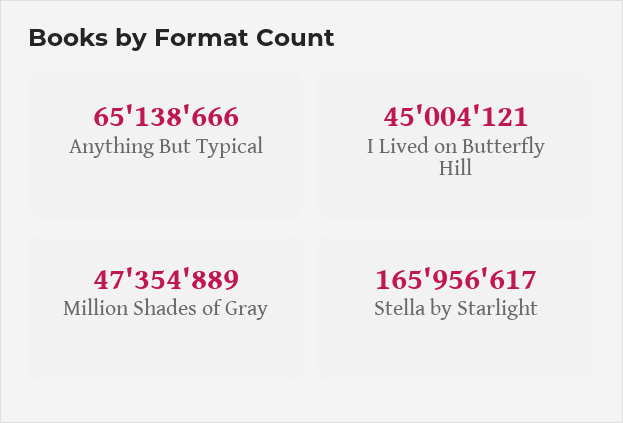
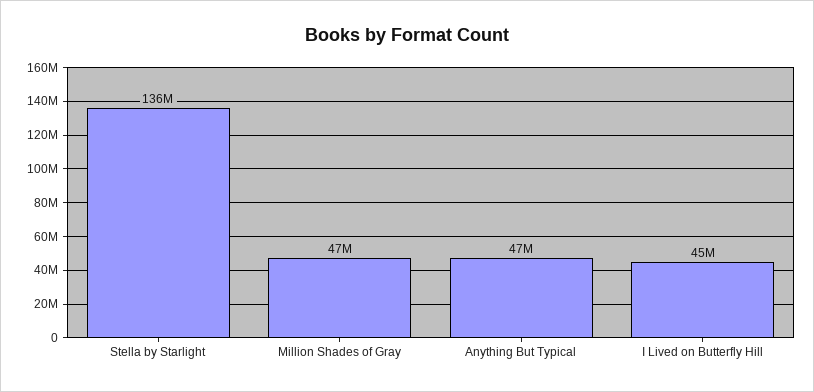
Anything But Typical: 65138666 -> 47000000
Stella by Starlight: 165956617 -> 136000000

